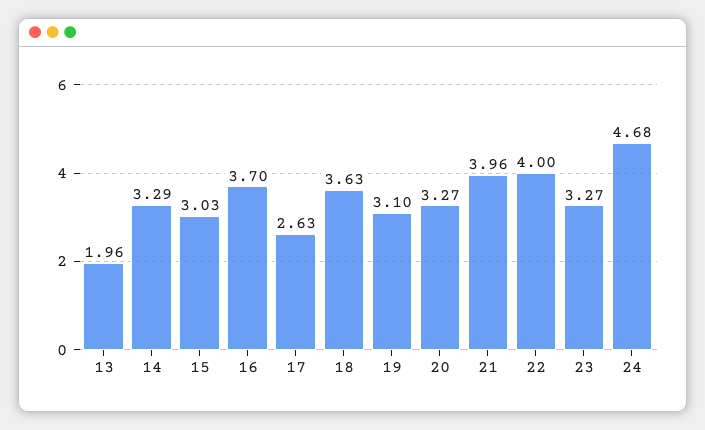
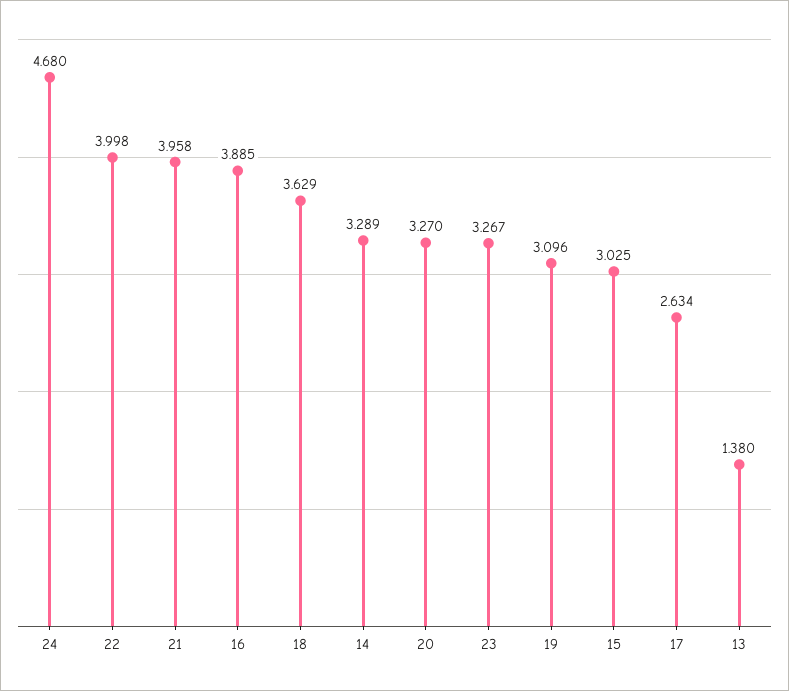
13: 1.96 -> 1.38
16: 3.7 -> 3.885

